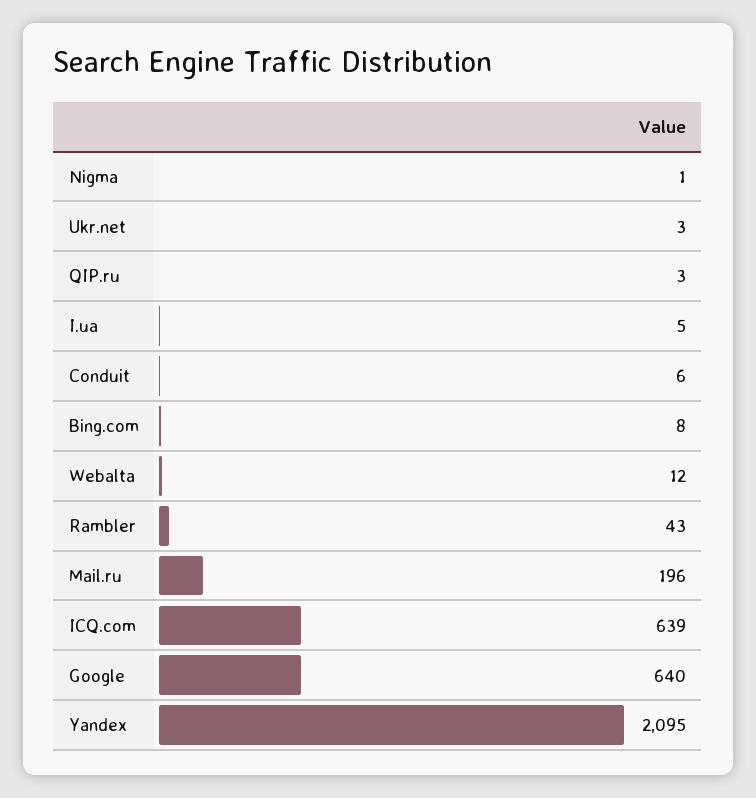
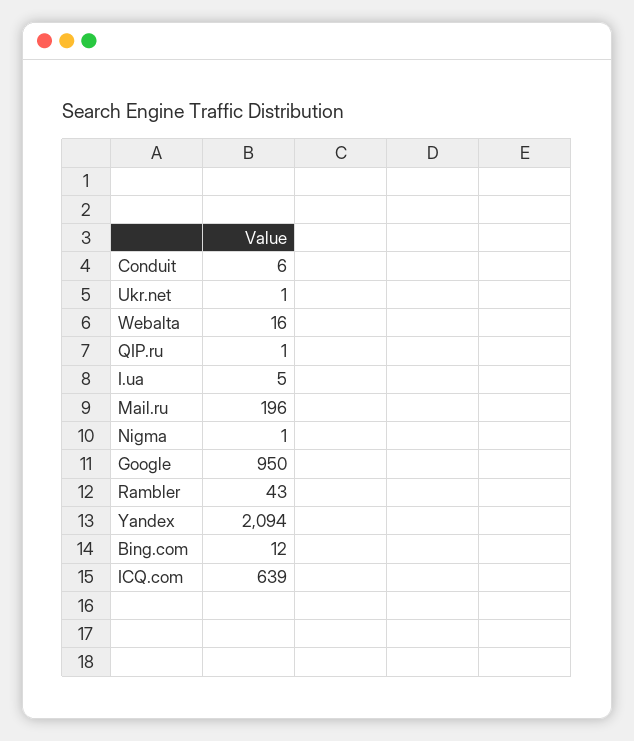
Ukr.net: 3 -> 1
QIP.ru: 3 -> 1
Bing.com: 8 -> 12
Webalta: 12 -> 16
Google: 640 -> 950
Yandex: 2095 -> 2094

